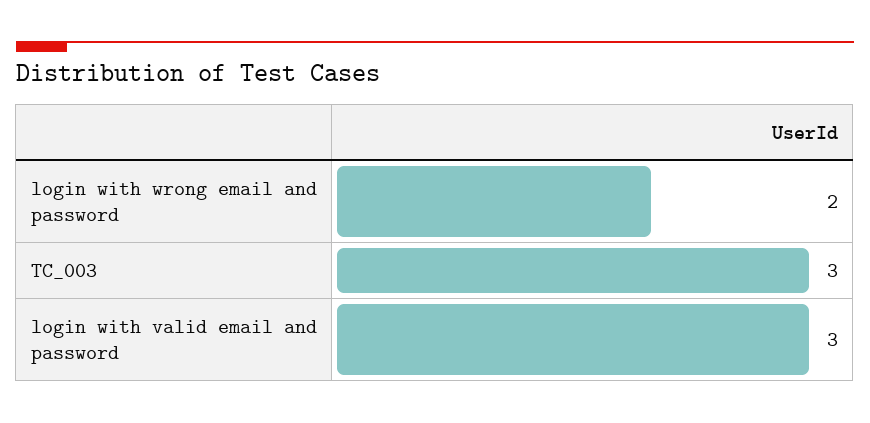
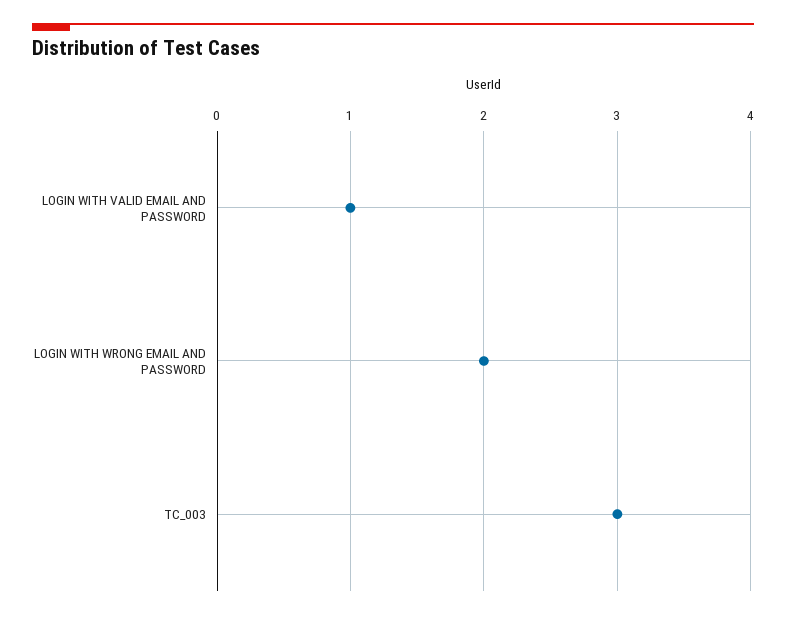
login with valid email and password: 3 -> 1

